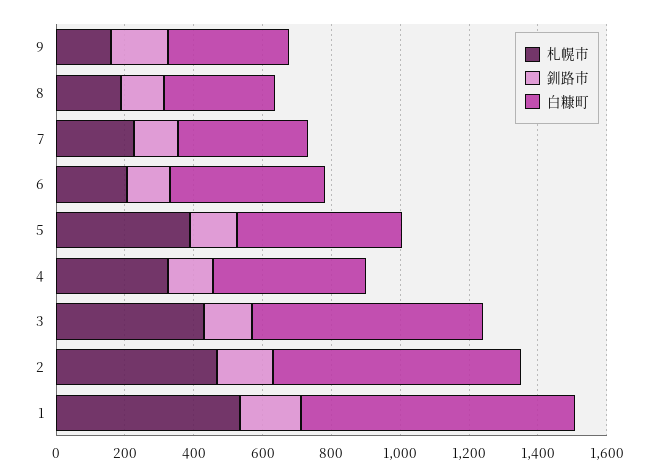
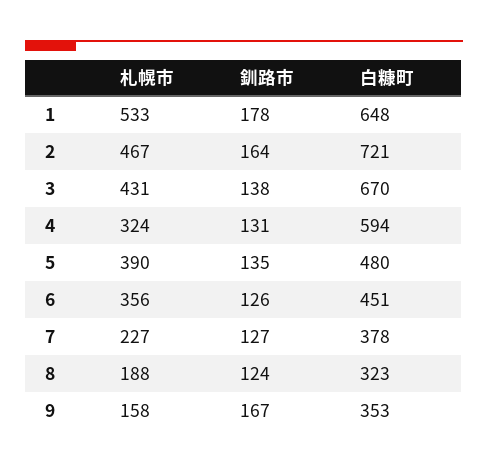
札幌市, 6: 200 -> 356
白糠町, 4: 450 -> 594
白糠町, 1: 800 -> 648

